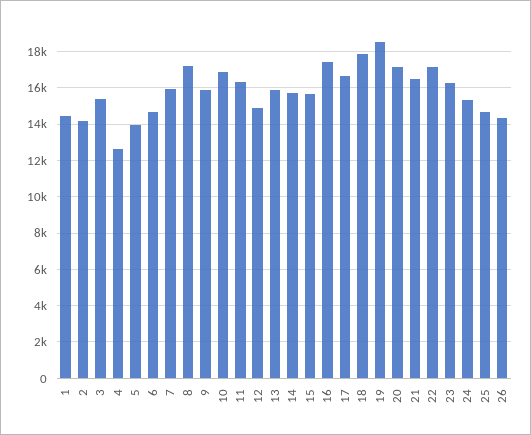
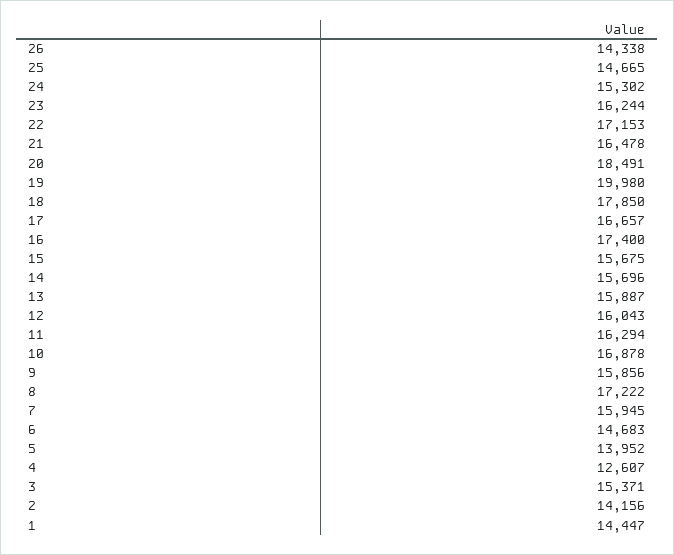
12: 15000 -> 16043
19: 18500 -> 19980
20: 17000 -> 18491

